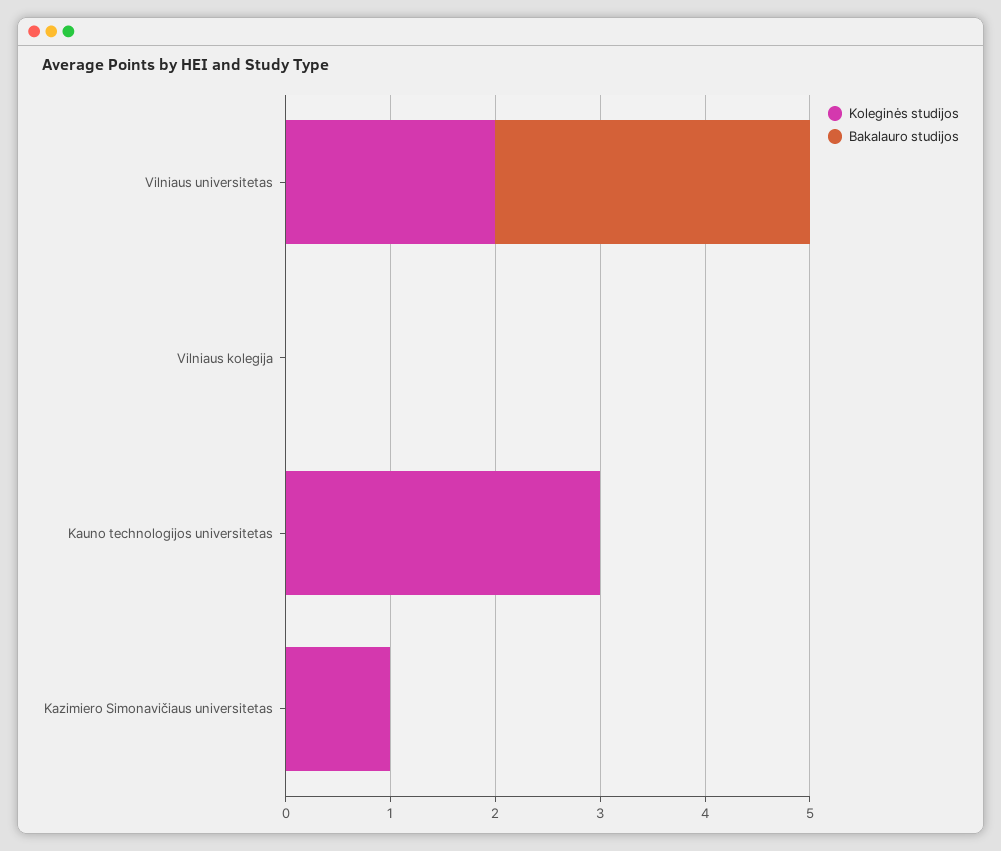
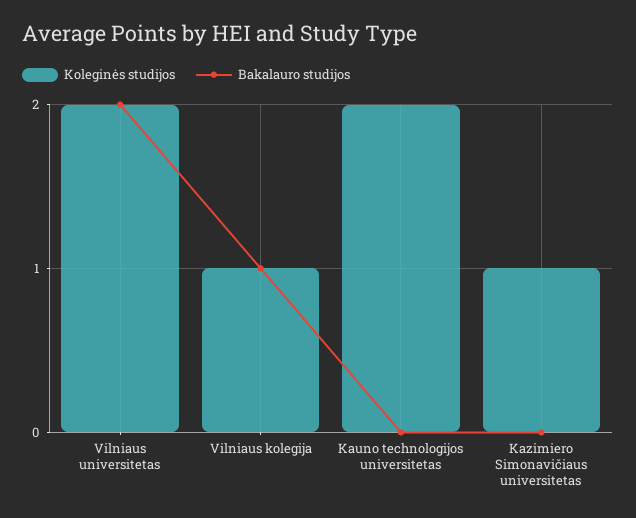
Bakalauro studijos, Vilniaus universitetas: 3 -> 2
Koleginės studijos, Vilniaus kolegija: 0 -> 1
Bakalauro studijos, Vilniaus kolegija: 0 -> 1
Koleginės studijos, Kauno technologijos universitetas: 3 -> 2

